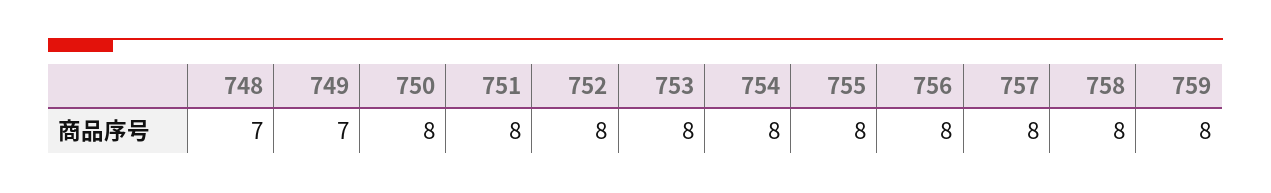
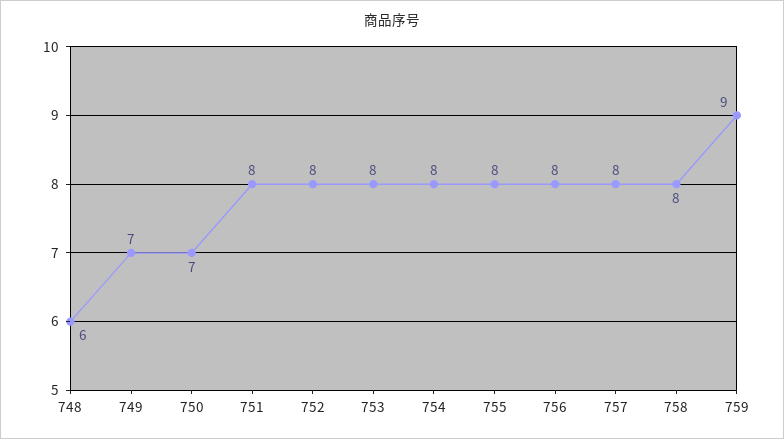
748: 7 -> 6
750: 8 -> 7
759: 8 -> 9

